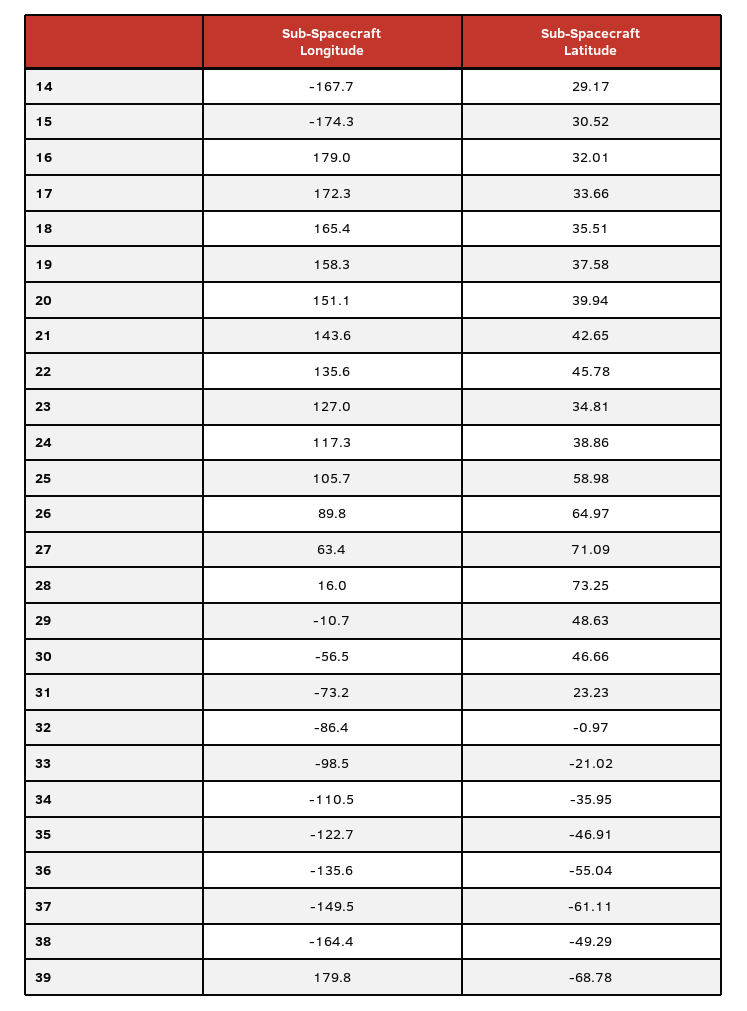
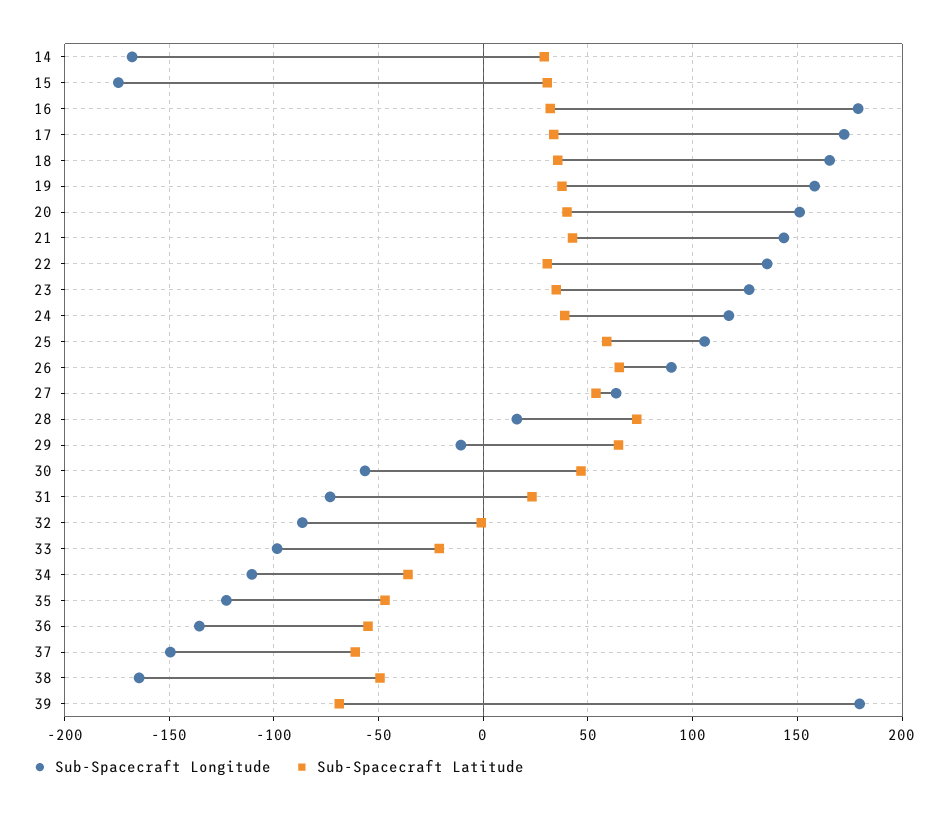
Sub-Spacecraft Latitude, 22: 45.78 -> 30
Sub-Spacecraft Latitude, 27: 71.09 -> 55
Sub-Spacecraft Latitude, 29: 48.63 -> 65

